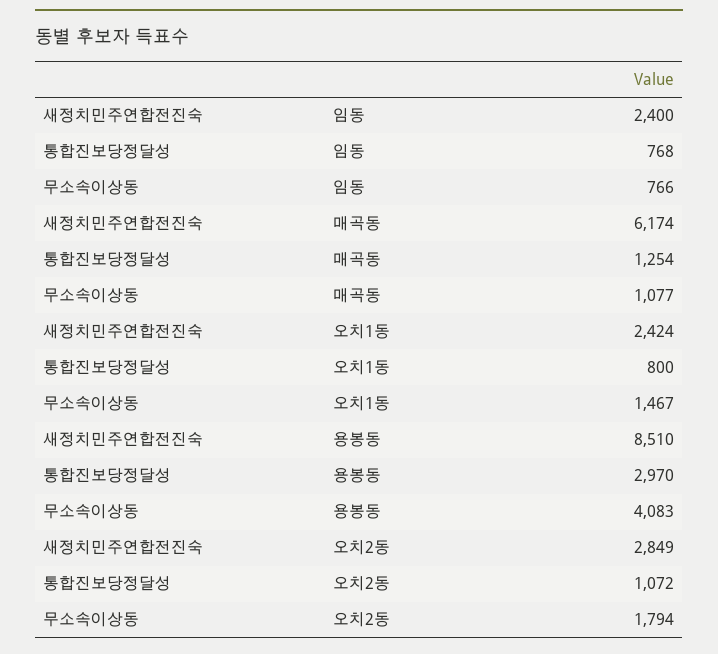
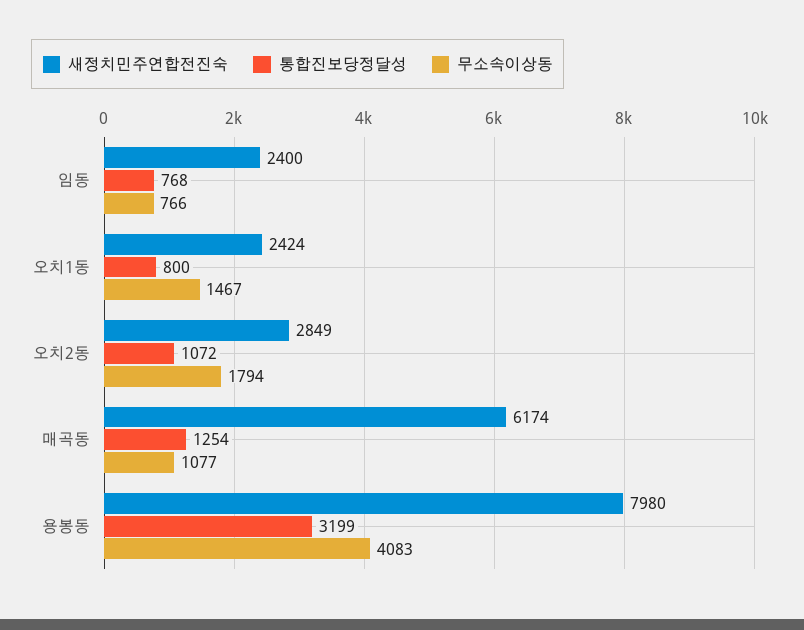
새정치민주연합전진숙, 용봉동: 8510 -> 7980
통합진보당정달성, 용봉동: 2970 -> 3199

